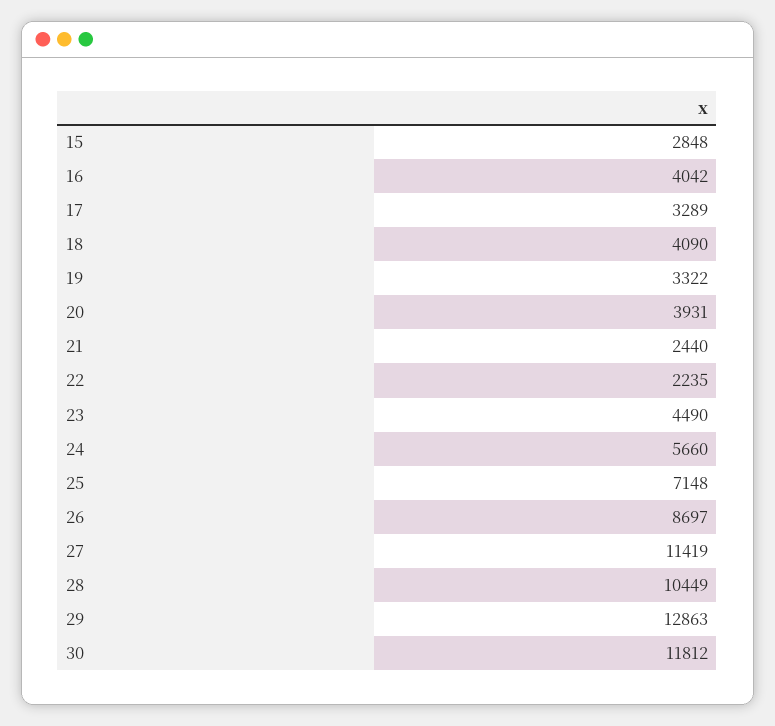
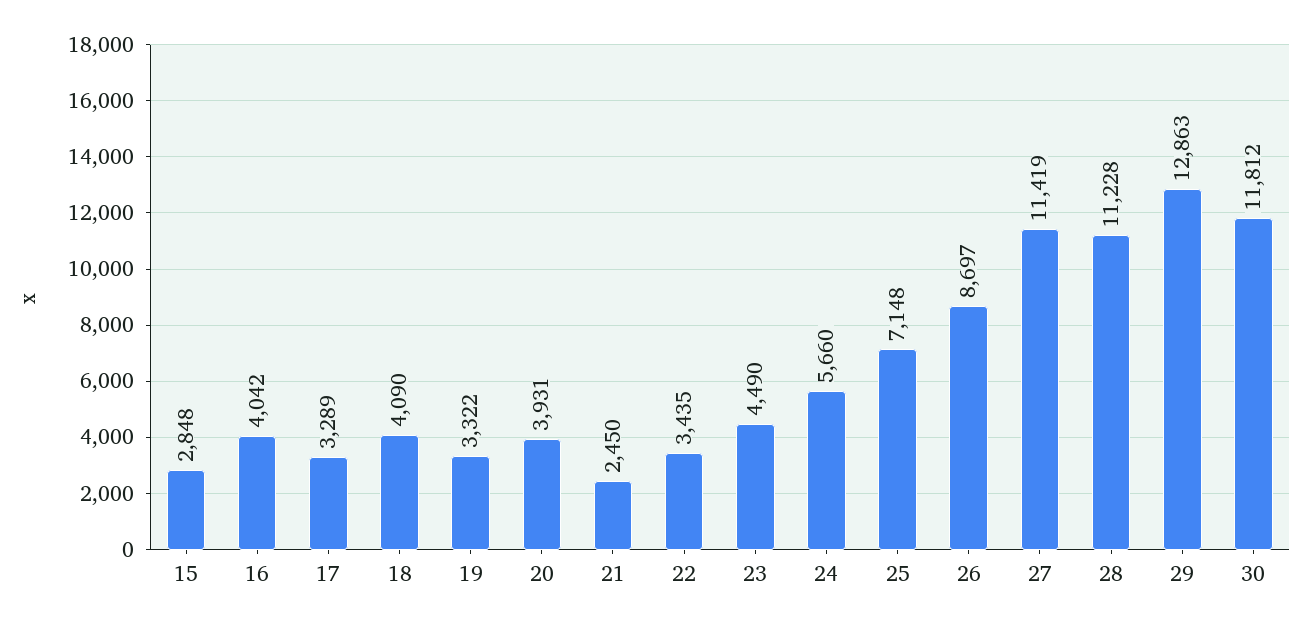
21: 2440 -> 2450
22: 2235 -> 3435
28: 10449 -> 11228

